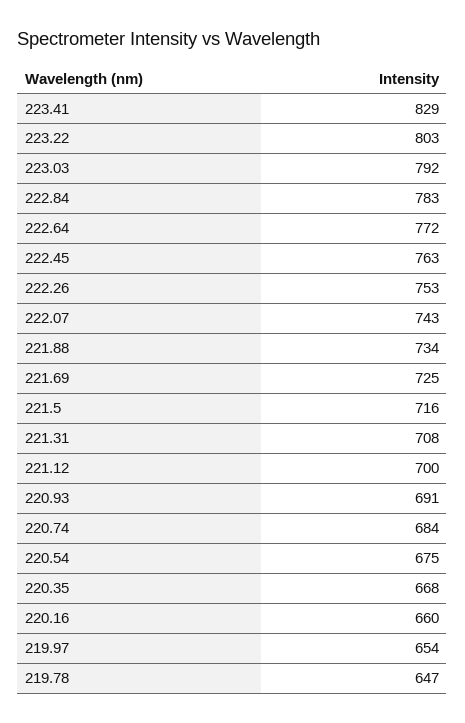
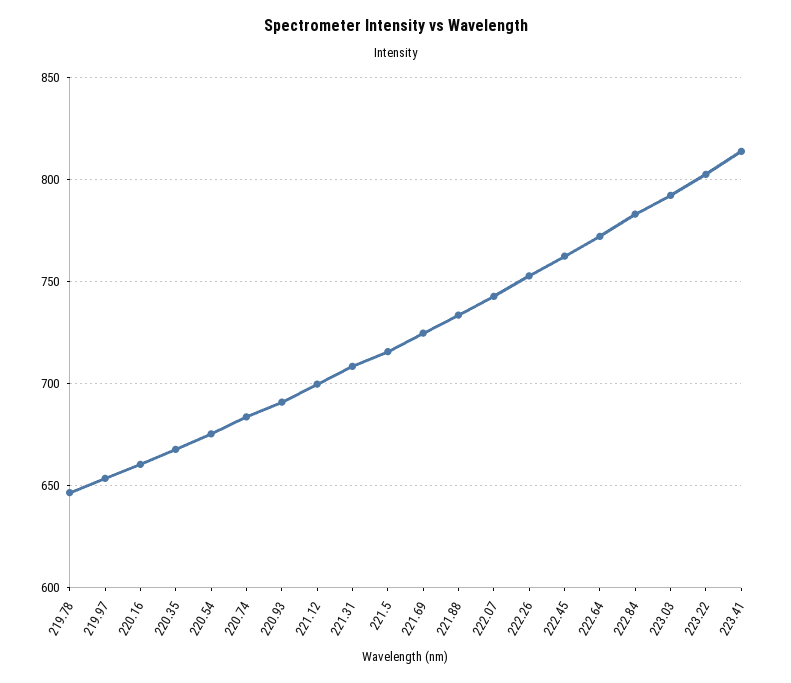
223.41: 829 -> 815

